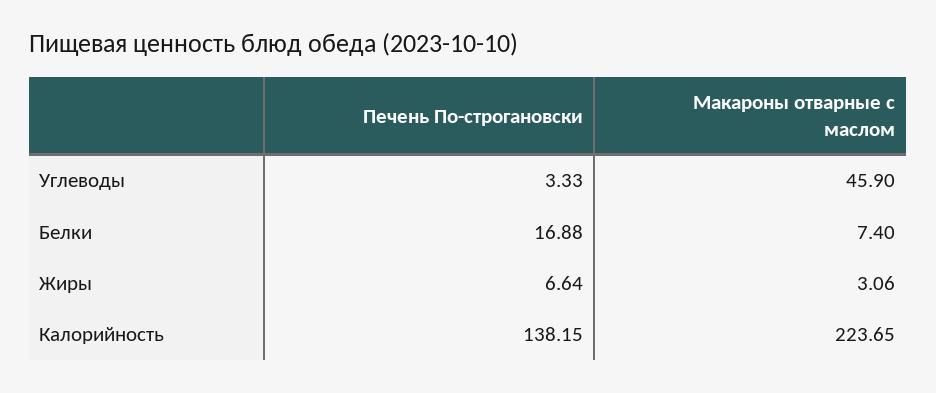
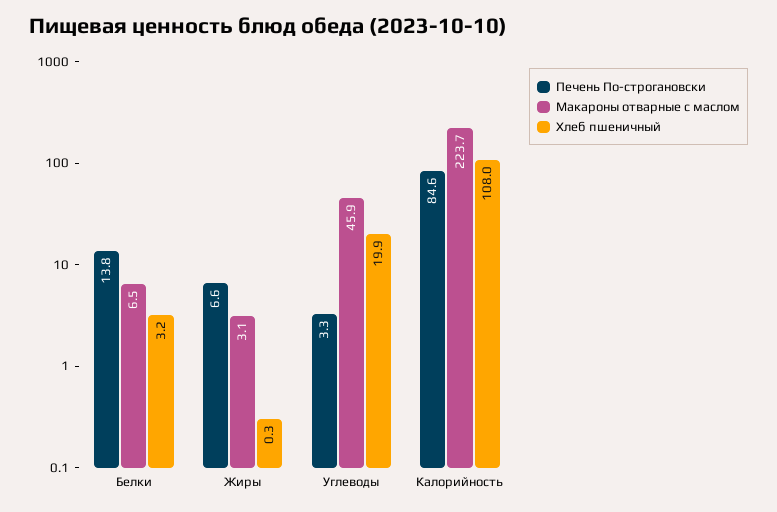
Печень По-строгановски, Белки: 16.88 -> 13.8
Макароны отварные с маслом, Белки: 7.4 -> 6.5
Печень По-строгановски, Калорийность: 138.15 -> 84.6
Хлеб пшеничный, Белки: none -> 3.2
Хлеб пшеничный, Жиры: none -> 0.3
Хлеб пшеничный, Углеводы: none -> 19.9
Хлеб пшеничный, Калорийность: none -> 108

